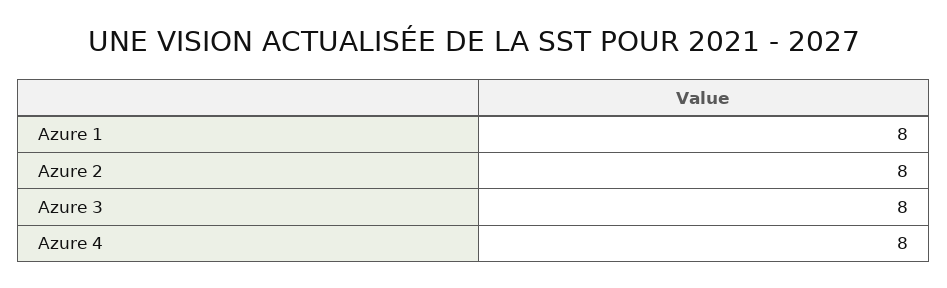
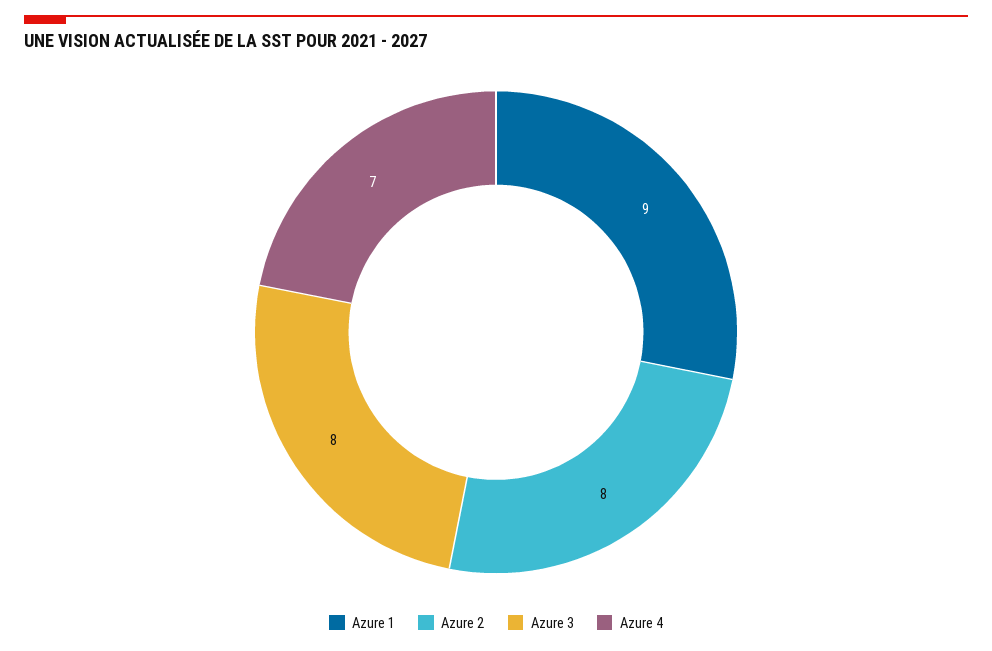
Azure 1: 8 -> 9
Azure 4: 8 -> 7

